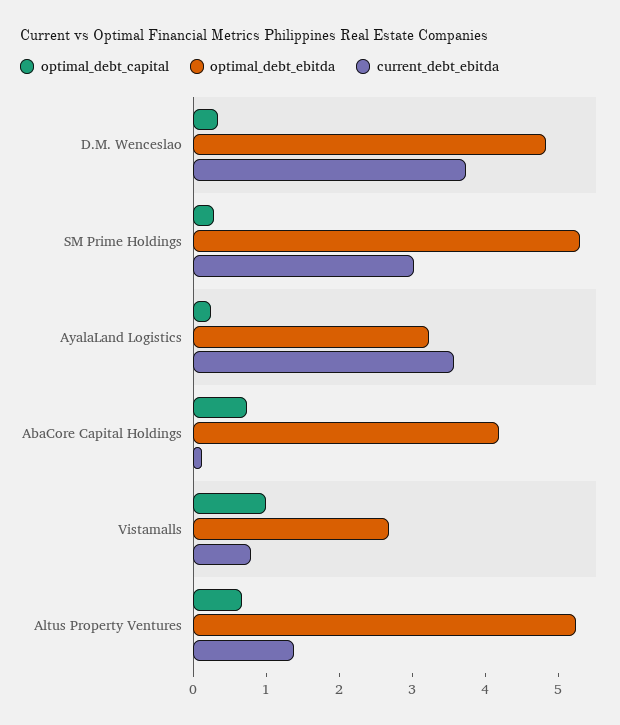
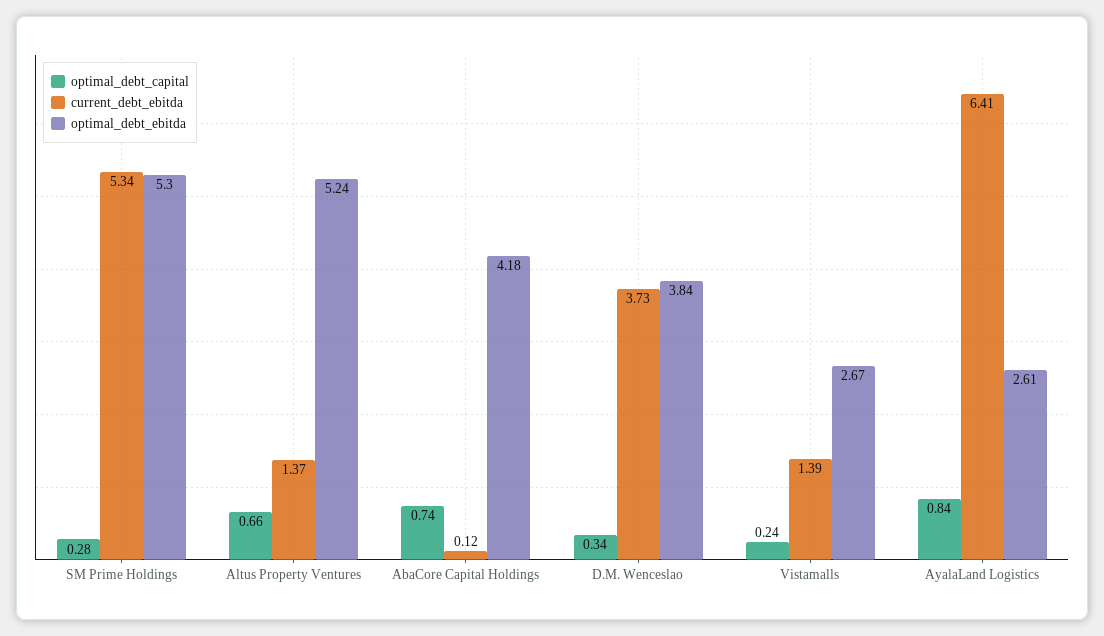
optimal_debt_ebitda, D.M. Wenceslao: 4.8 -> 3.84
current_debt_ebitda, SM Prime Holdings: 3 -> 5.34
optimal_debt_capital, AyalaLand Logistics: 0.2 -> 0.84
optimal_debt_ebitda, AyalaLand Logistics: 3.2 -> 2.61
current_debt_ebitda, AyalaLand Logistics: 3.6 -> 6.41
optimal_debt_capital, Vistamalls: 1 -> 0.24
current_debt_ebitda, Vistamalls: 0.8 -> 1.39

